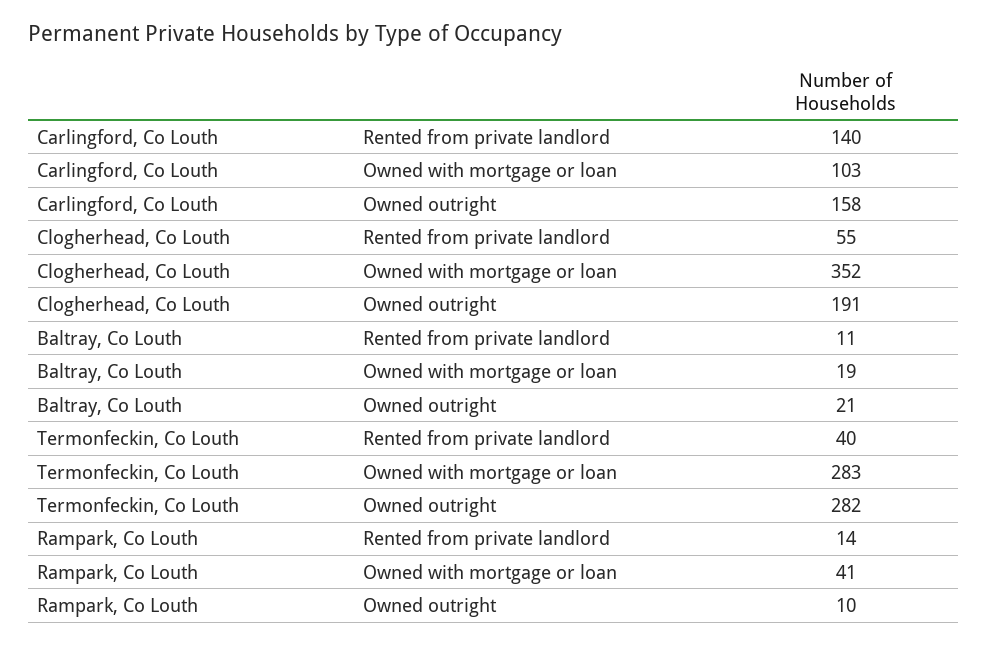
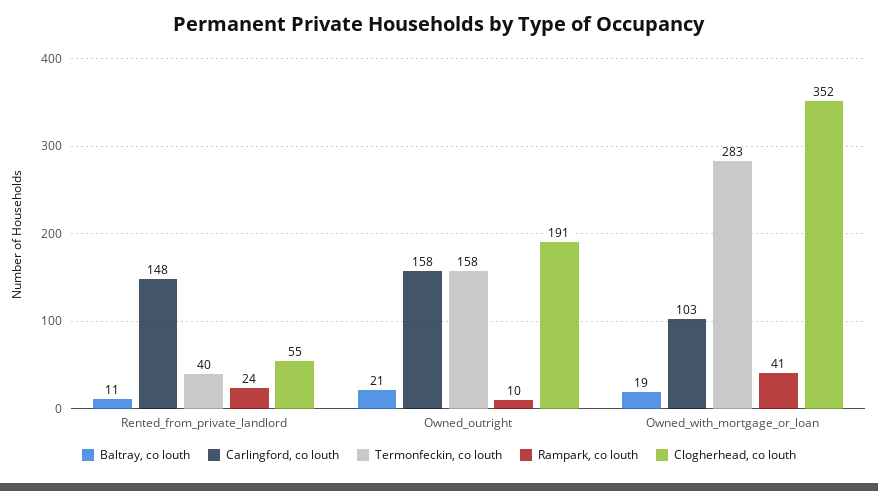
Carlingford, Co Louth, Rented from private landlord: 140 -> 148
Termonfeckin, Co Louth, Owned outright: 282 -> 158
Rampark, Co Louth, Rented from private landlord: 14 -> 24

